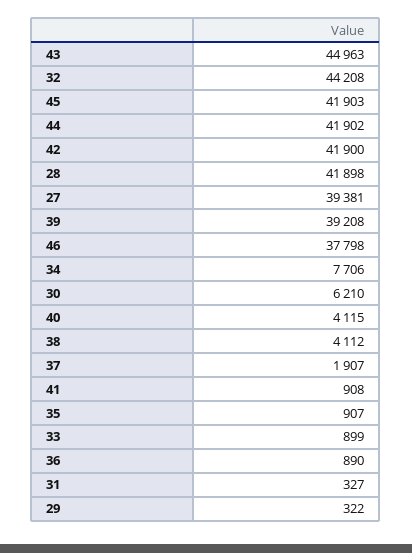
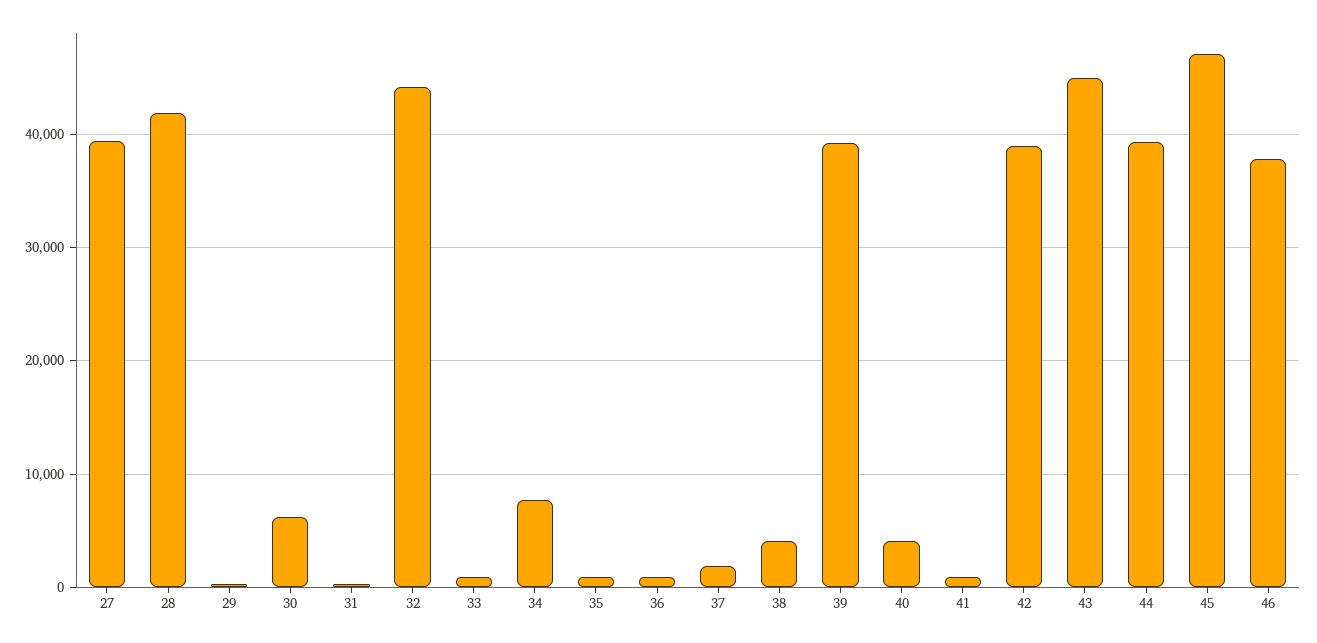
45: 41903 -> 47000
44: 41902 -> 39000
42: 41900 -> 39000

